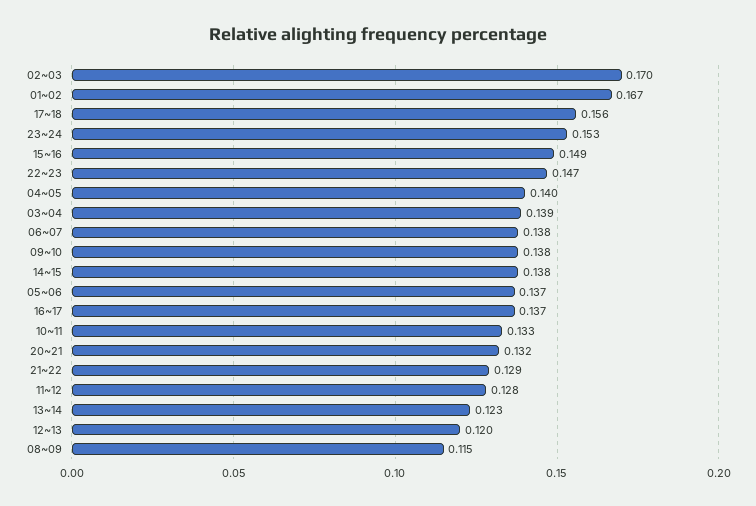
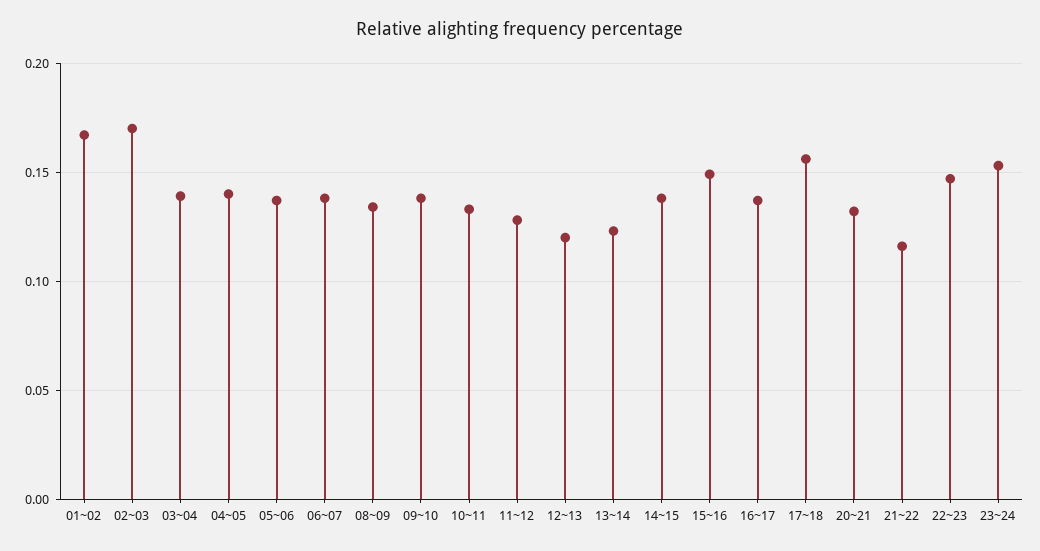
21~22: 0.129 -> 0.115
08~09: 0.115 -> 0.135

